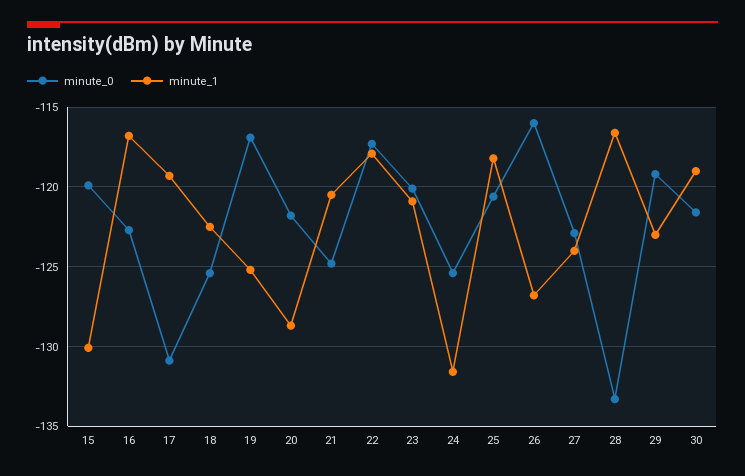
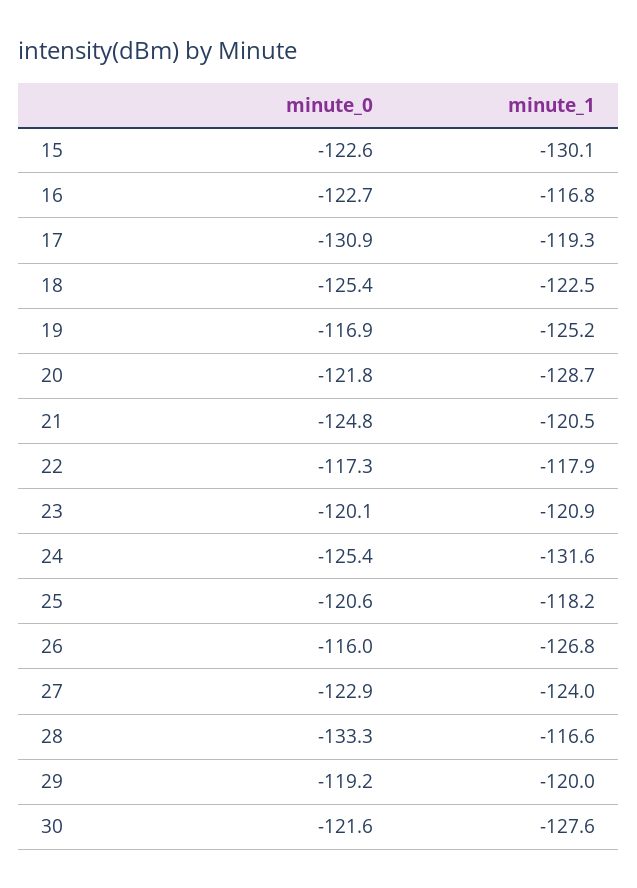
minute_0, 15: -120 -> -122.6
minute_1, 29: -123 -> -120
minute_1, 30: -119 -> -127.6

